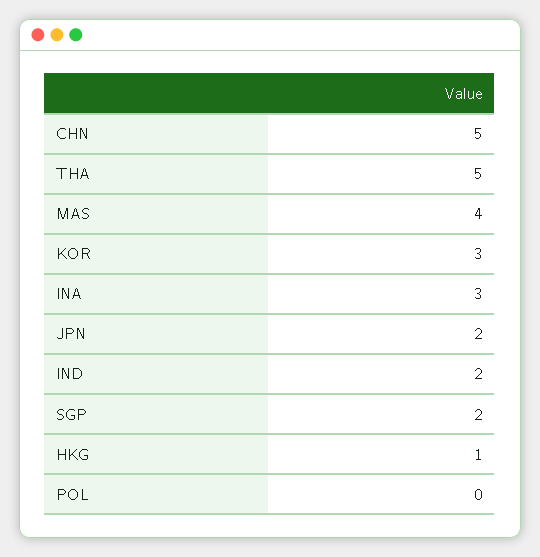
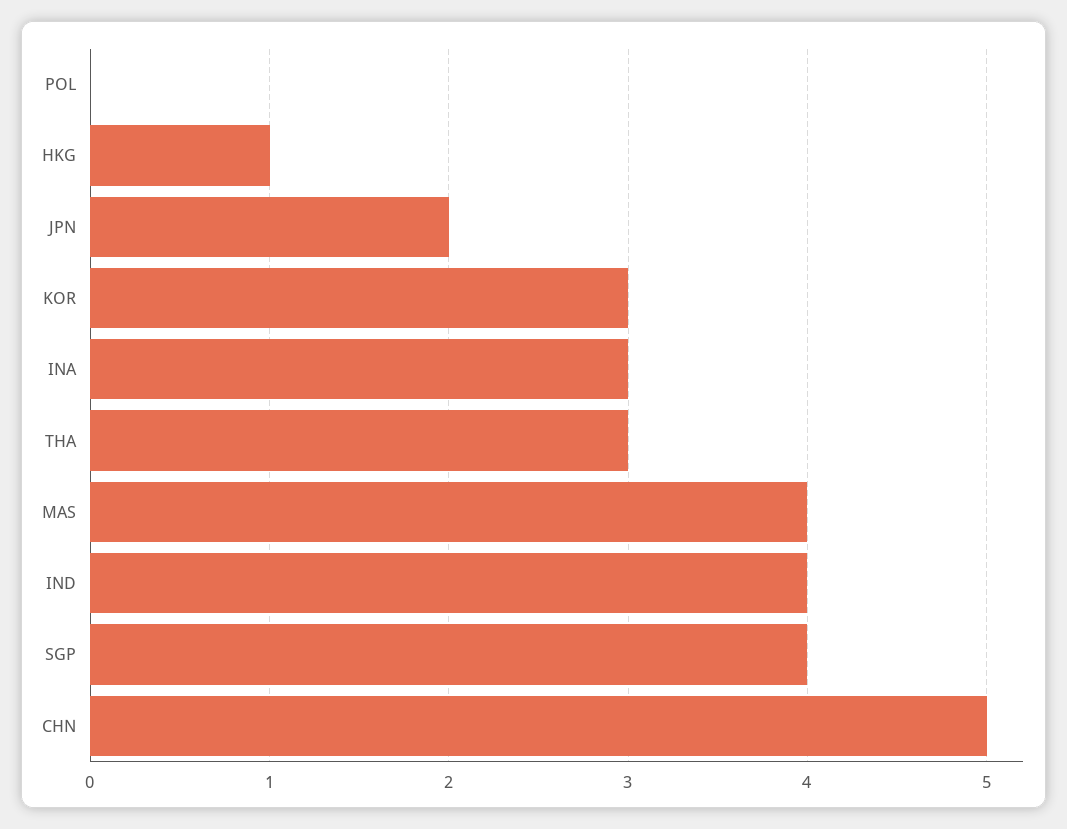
THA: 5 -> 3
IND: 2 -> 4
SGP: 2 -> 4

